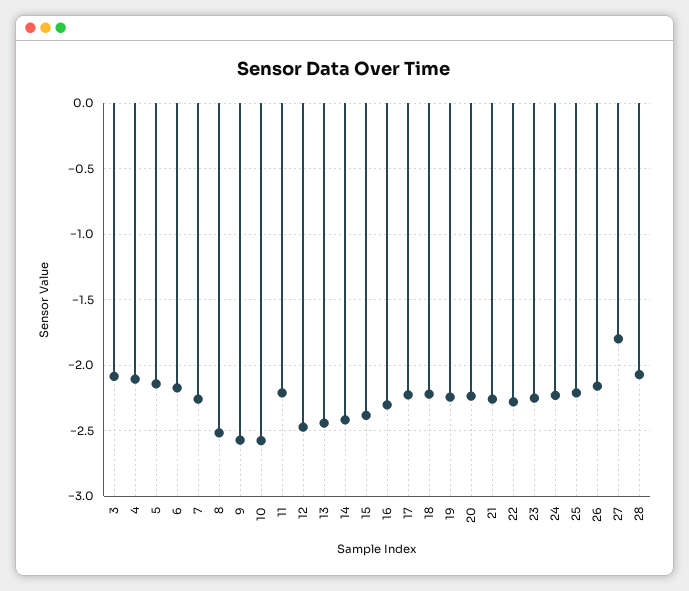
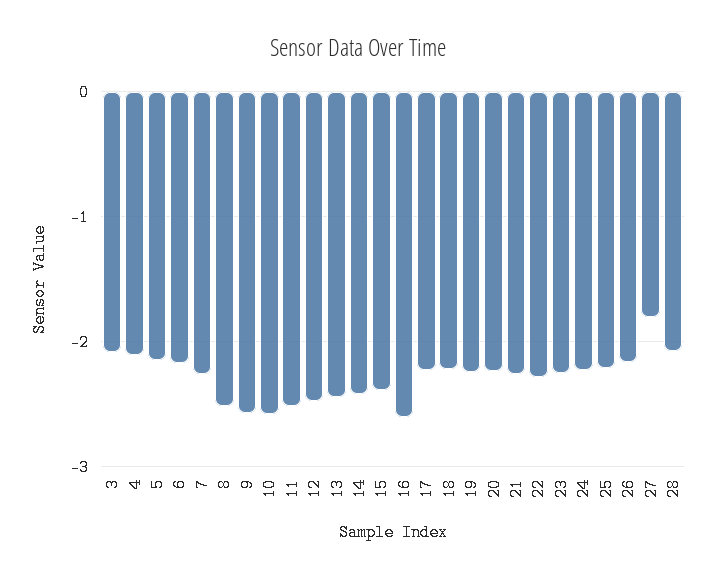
11: -2.2 -> -2.5
16: -2.3 -> -2.6

